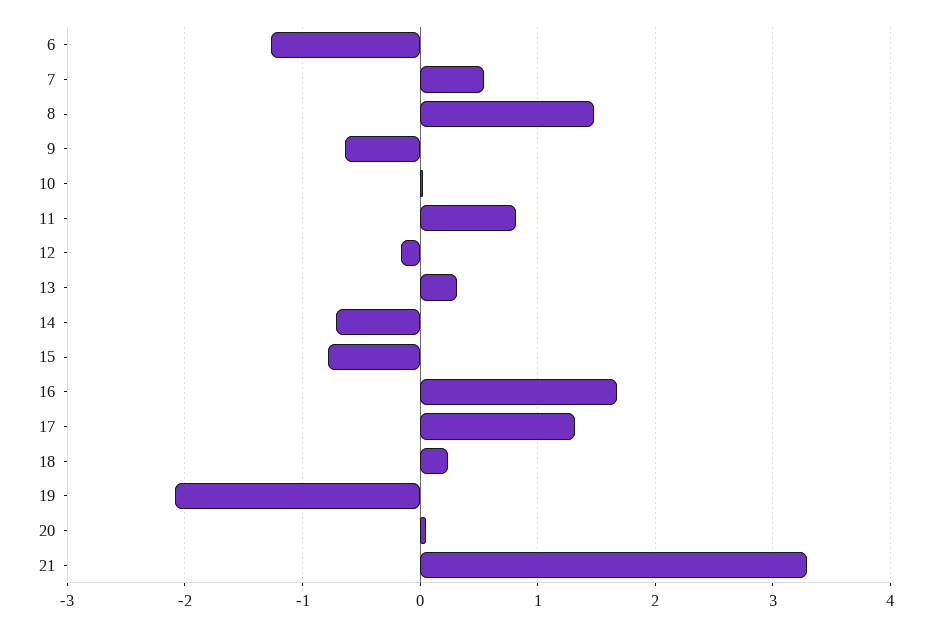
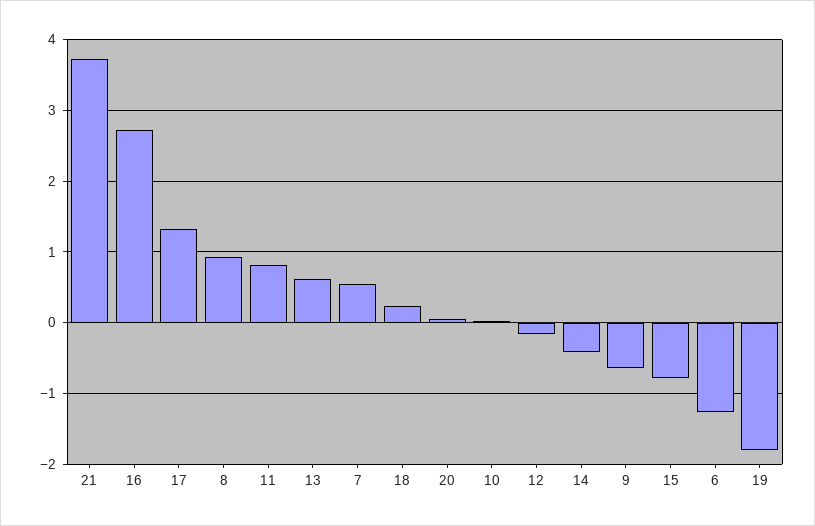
8: 1.5 -> 0.9
13: 0.3 -> 0.6
14: -0.7 -> -0.4
16: 1.7 -> 2.7
19: -2.1 -> -1.8
21: 3.3 -> 3.7

